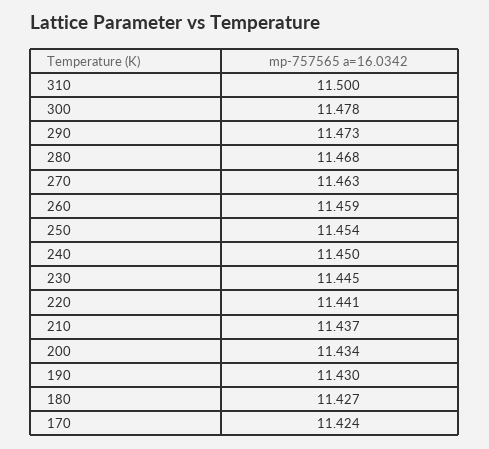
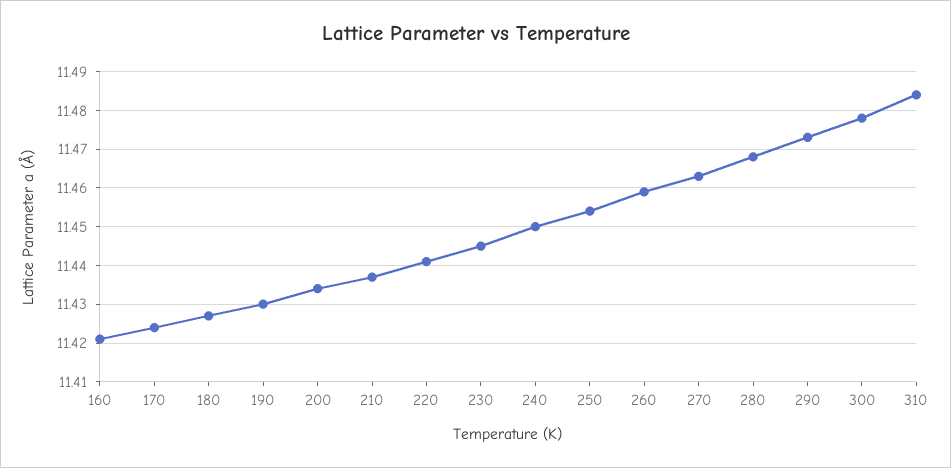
310: 11.5 -> 11.485
160: none -> 11.42

